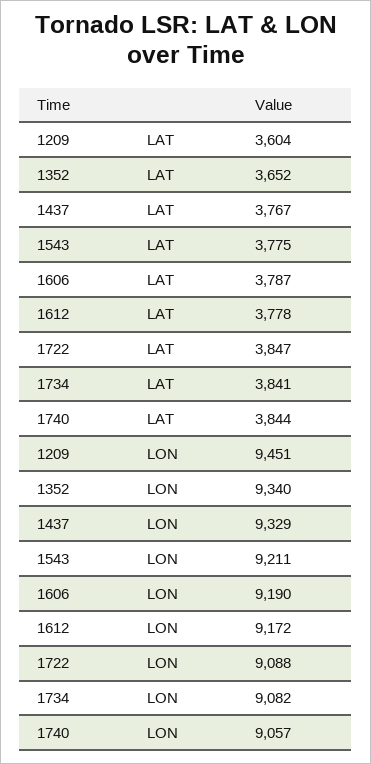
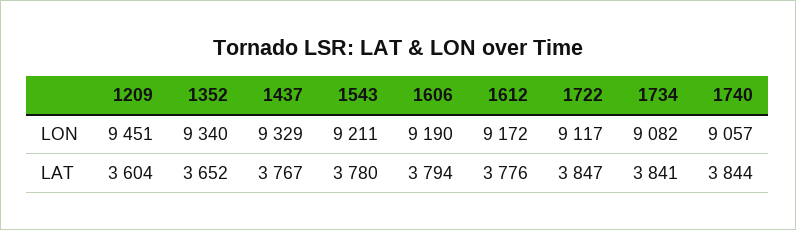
1543, LAT: 3775 -> 3780
1606, LAT: 3787 -> 3794
1612, LAT: 3778 -> 3776
1722, LON: 9088 -> 9117

